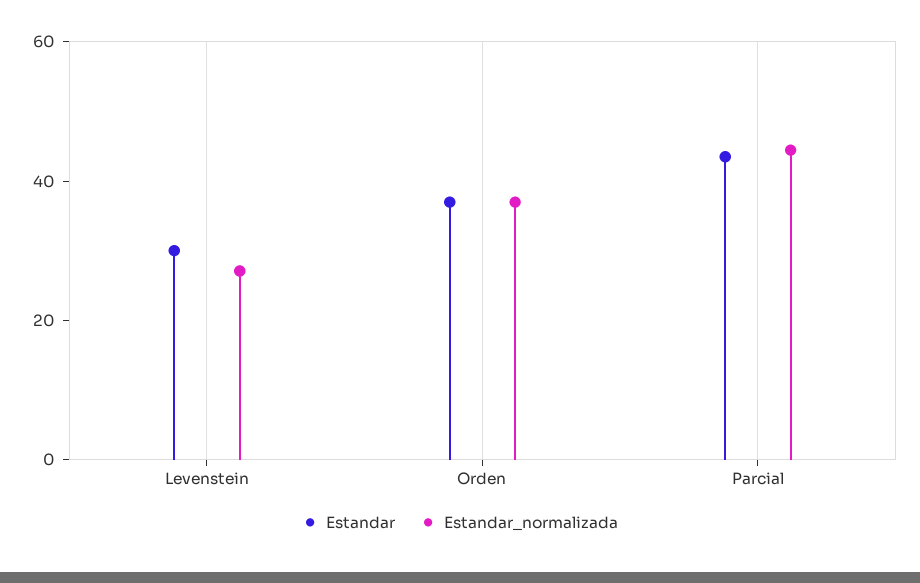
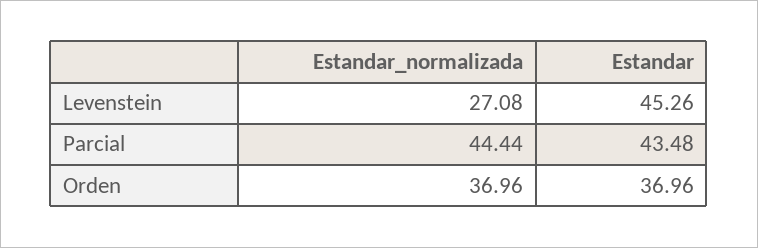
Estandar, Levenstein: 30 -> 45.26

